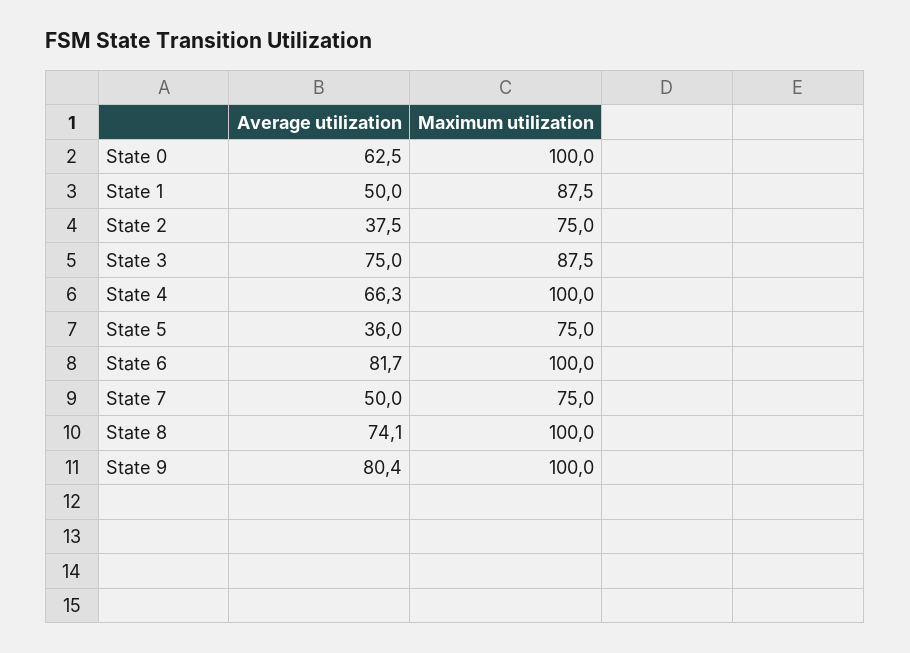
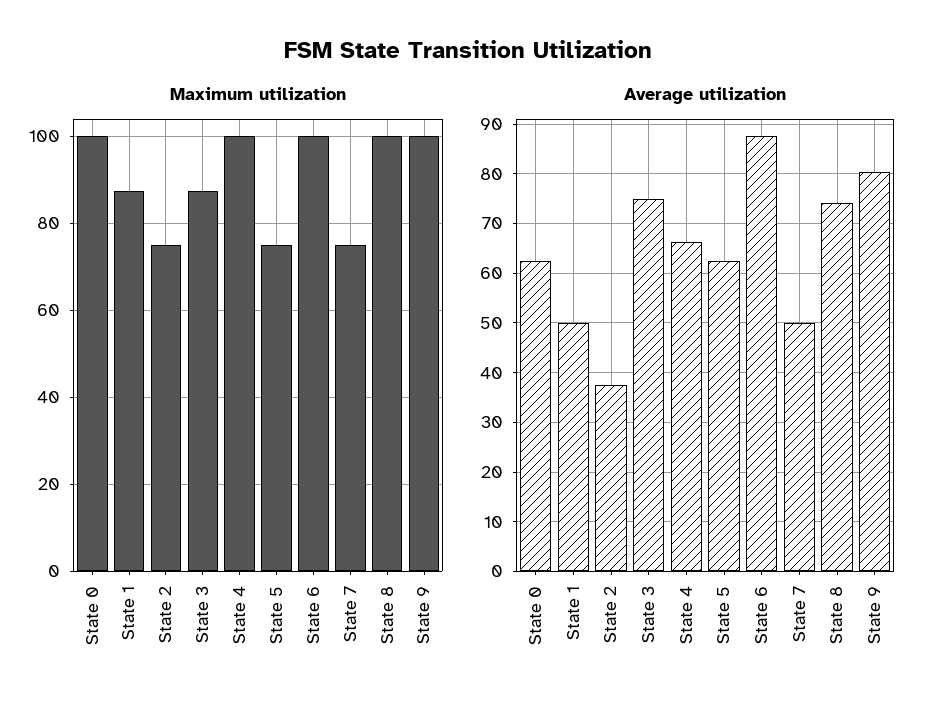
Average utilization, State 5: 36 -> 62
Average utilization, State 6: 81.7 -> 88

